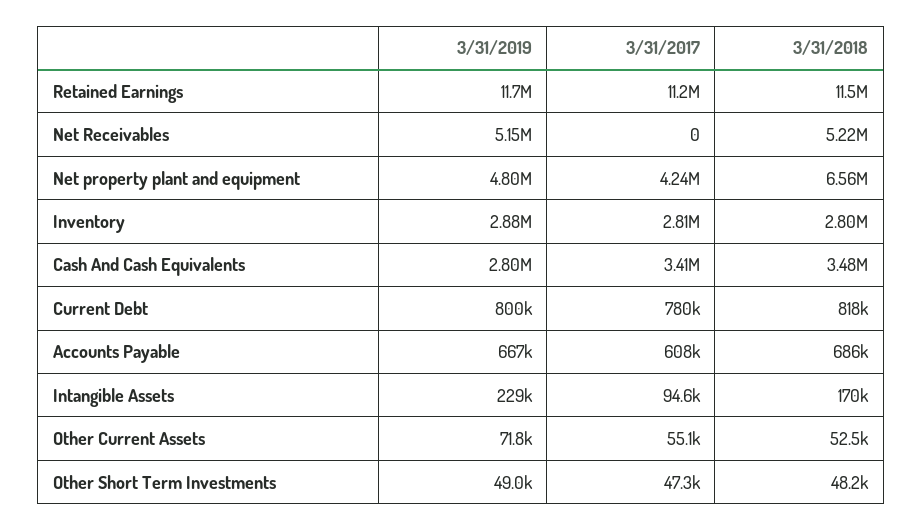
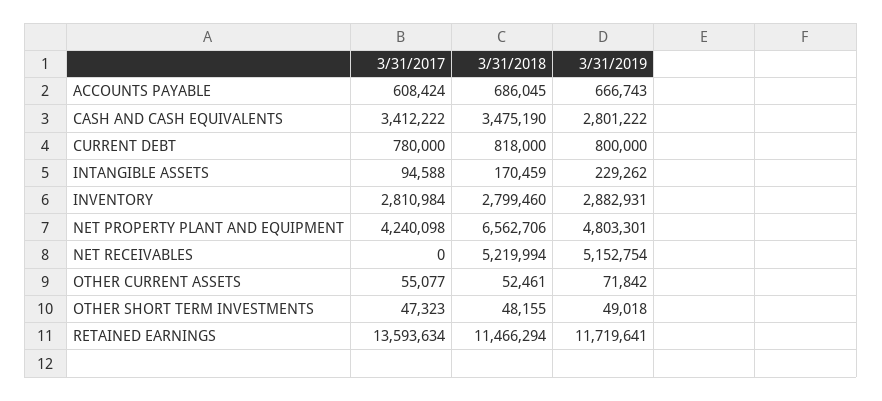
3/31/2017, Retained Earnings: 11200000 -> 13593634

